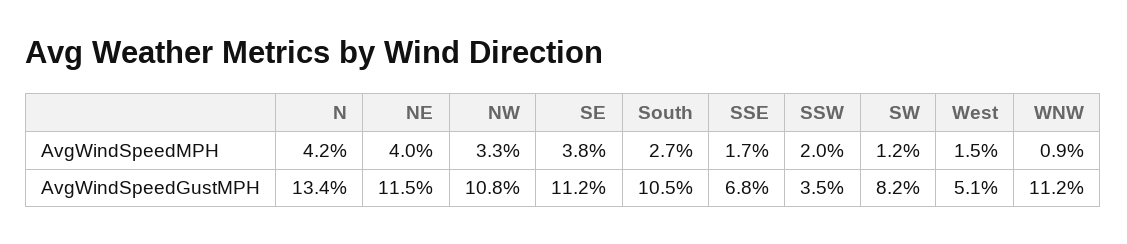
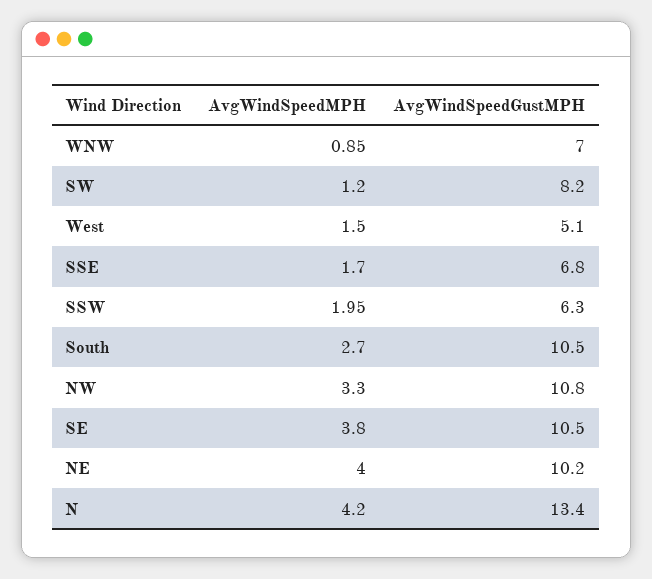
NE, AvgWindSpeedGustMPH: 11.5 -> 10.2
SE, AvgWindSpeedGustMPH: 11.2 -> 10.5
SSW, AvgWindSpeedGustMPH: 3.5 -> 6.3
WNW, AvgWindSpeedGustMPH: 11.2 -> 7

